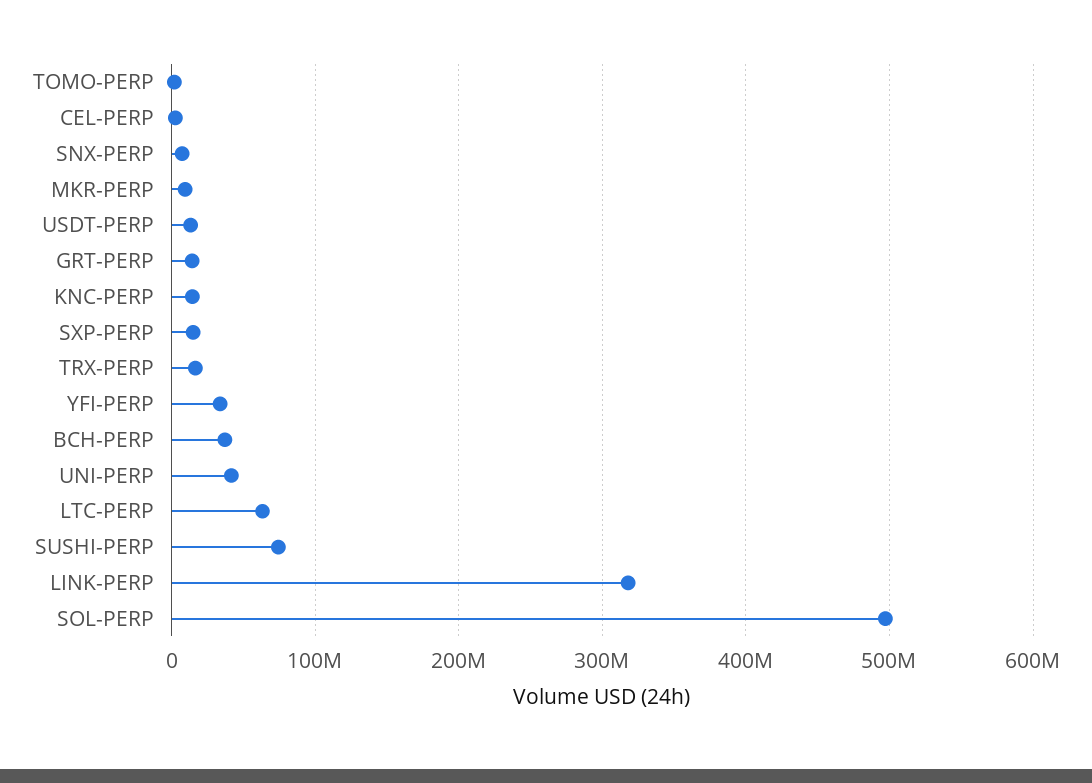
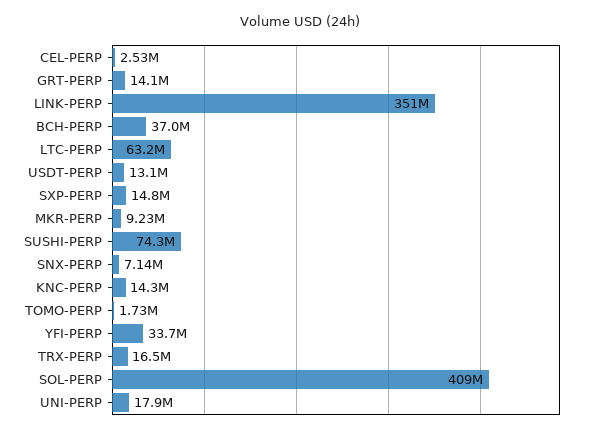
UNI-PERP: 40000000 -> 17900000
LINK-PERP: 320000000 -> 351000000
SOL-PERP: 500000000 -> 409000000

